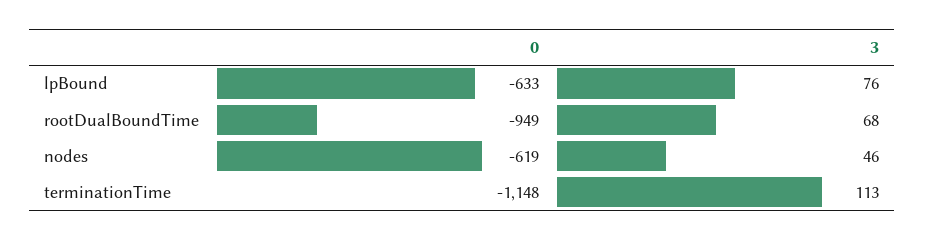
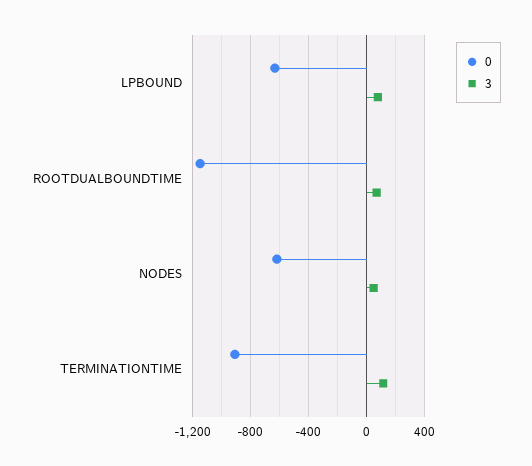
0, rootDualBoundTime: -949 -> -1150
0, terminationTime: -1148 -> -900

